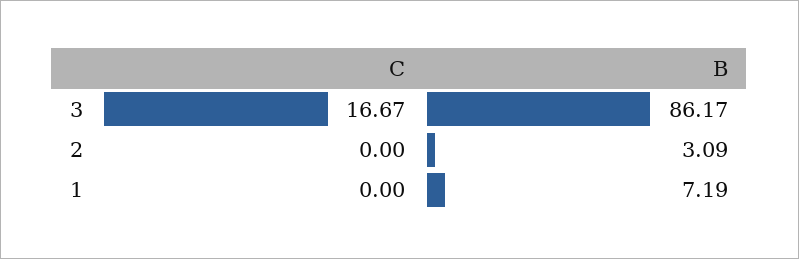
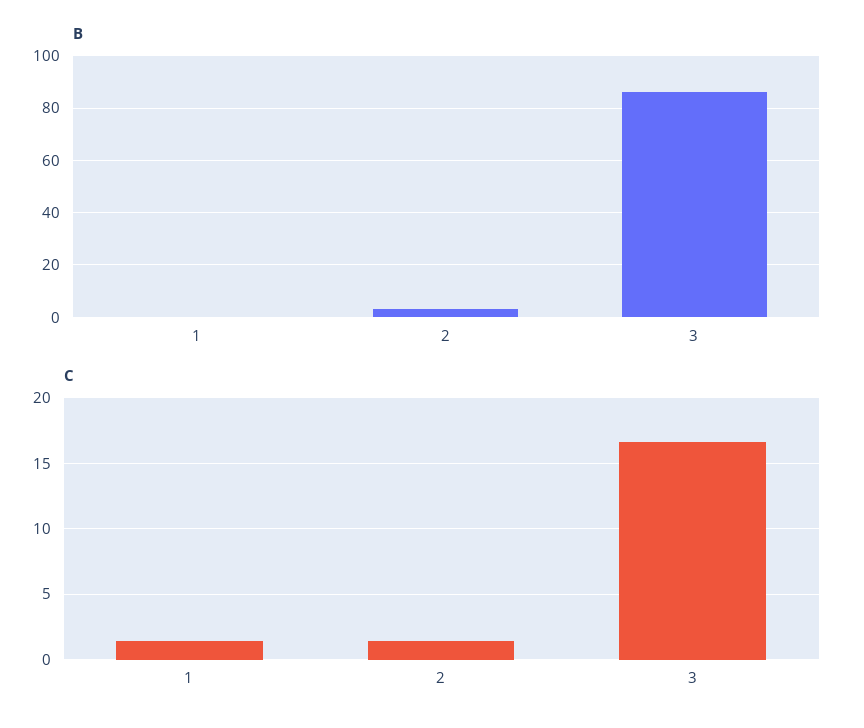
C, 2: 0 -> 1.5
C, 1: 0 -> 1.5
B, 1: 7.19 -> 0

